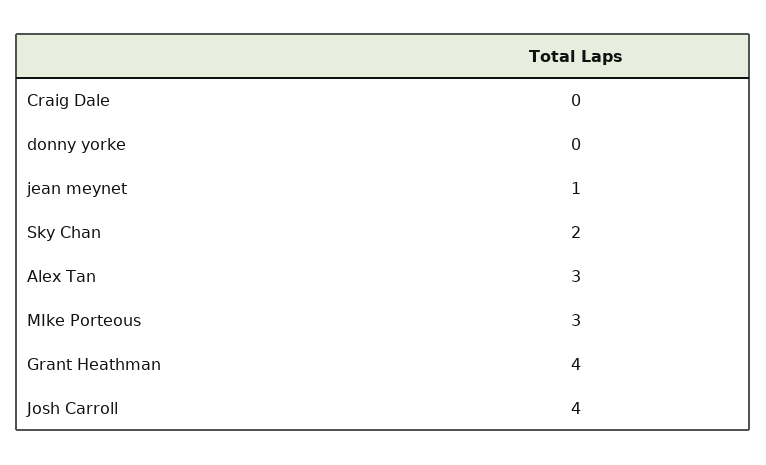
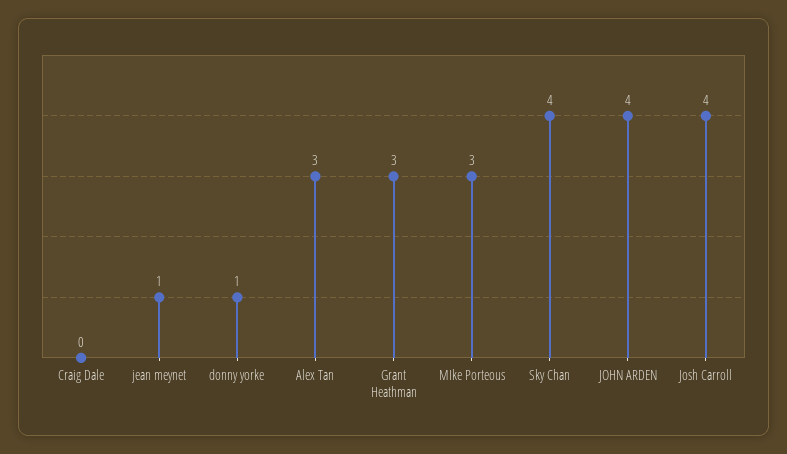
donny yorke: 0 -> 1
Sky Chan: 2 -> 4
Grant Heathman: 4 -> 3
JOHN ARDEN: none -> 4

